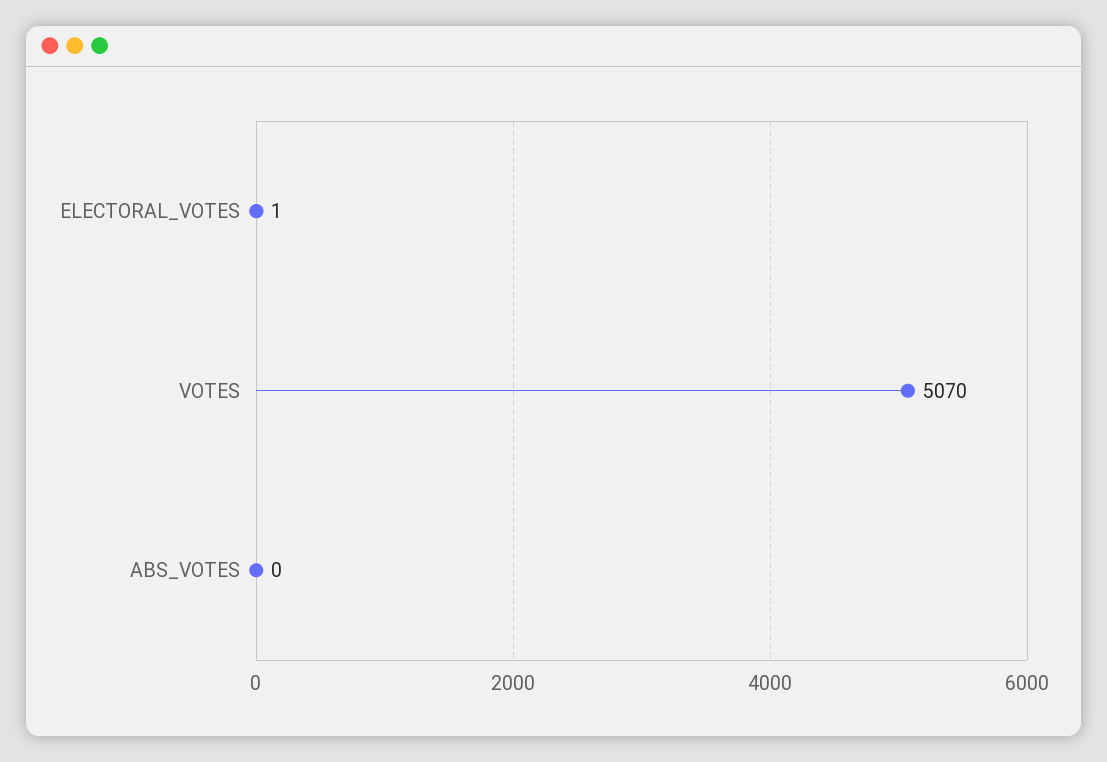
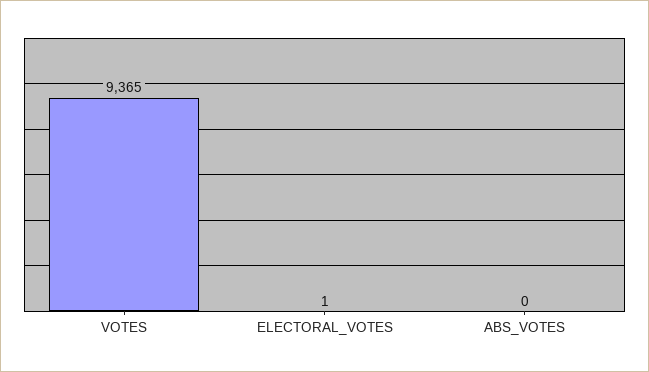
VOTES: 5070 -> 9365

